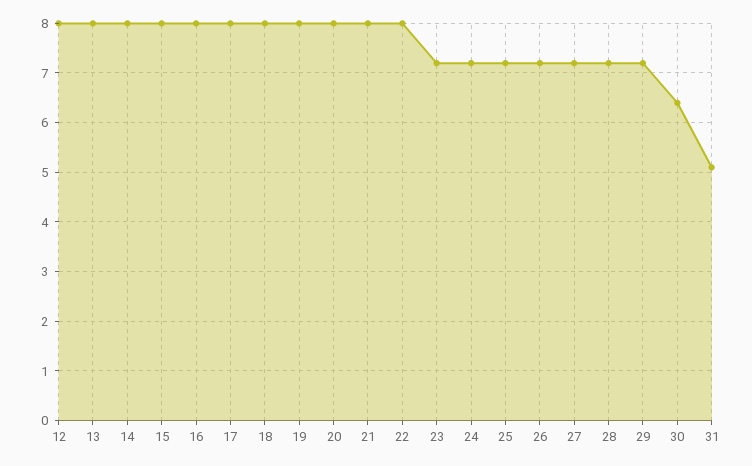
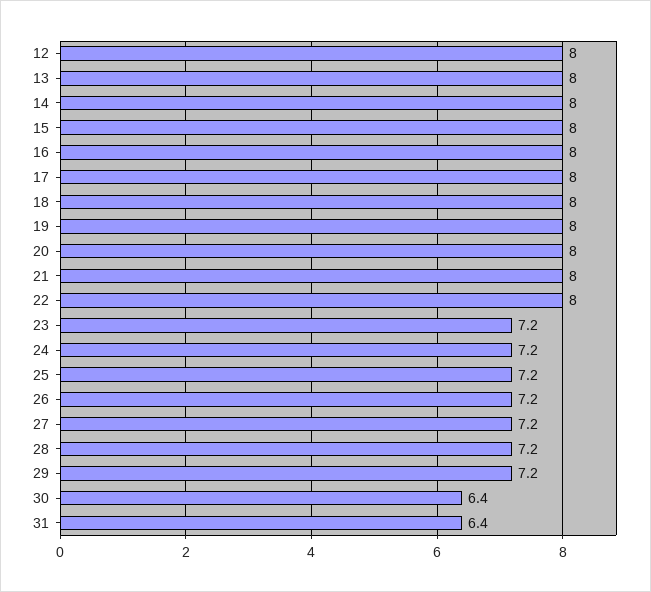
31: 5 -> 6.4

